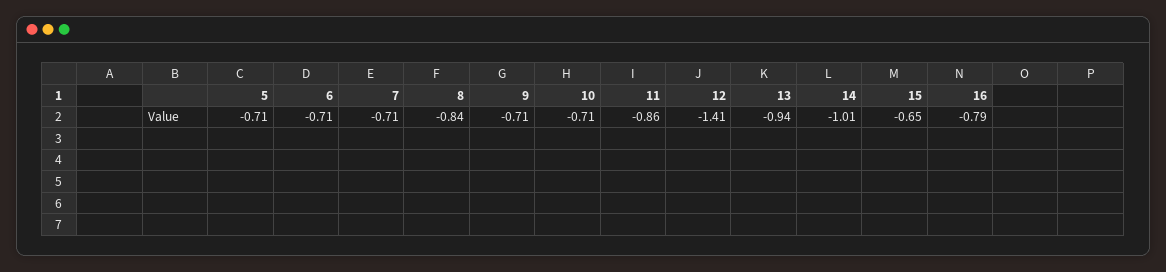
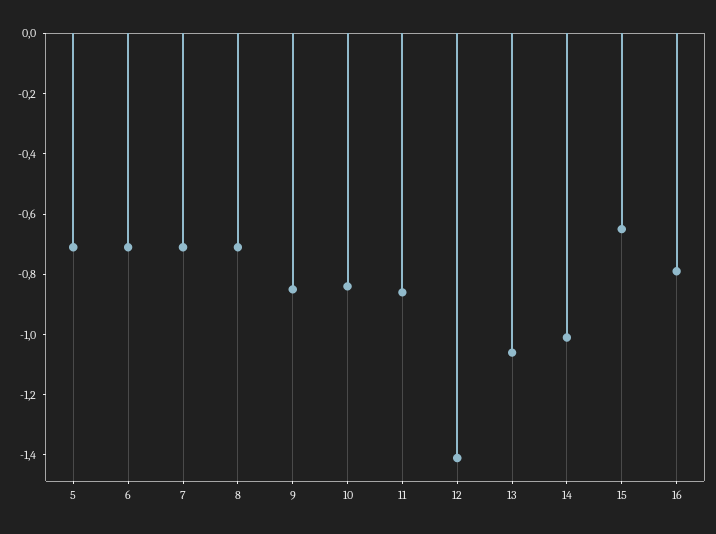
8: -0.84 -> -0.7
9: -0.71 -> -0.85
10: -0.71 -> -0.85
13: -0.94 -> -1.05

